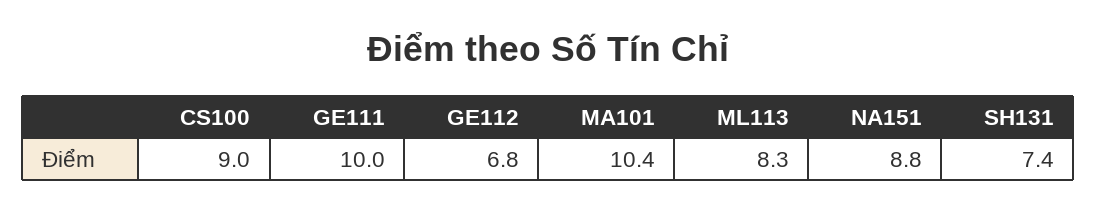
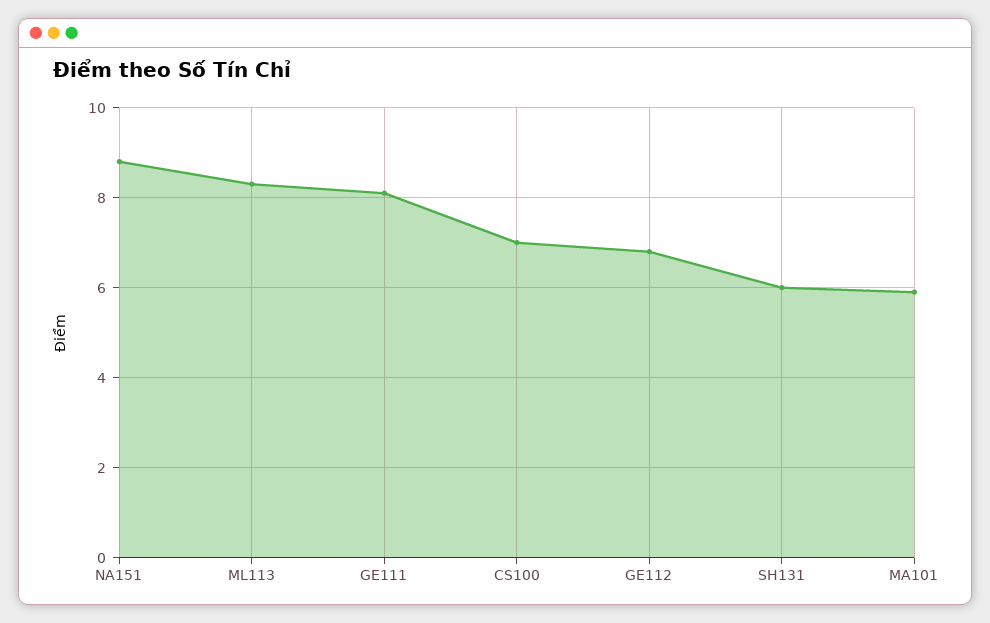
CS100: 9 -> 7
GE111: 10 -> 8
MA101: 10.4 -> 6
SH131: 7.4 -> 6

